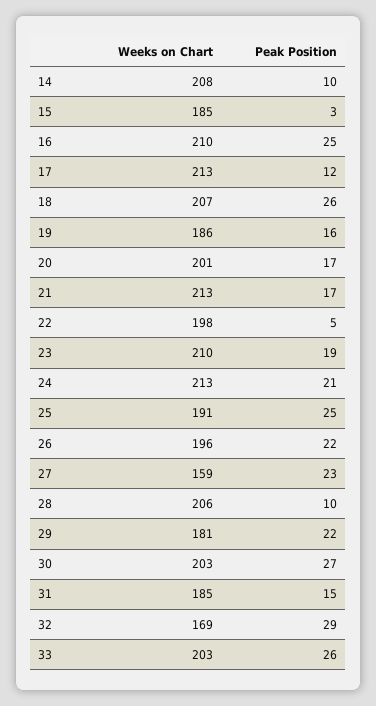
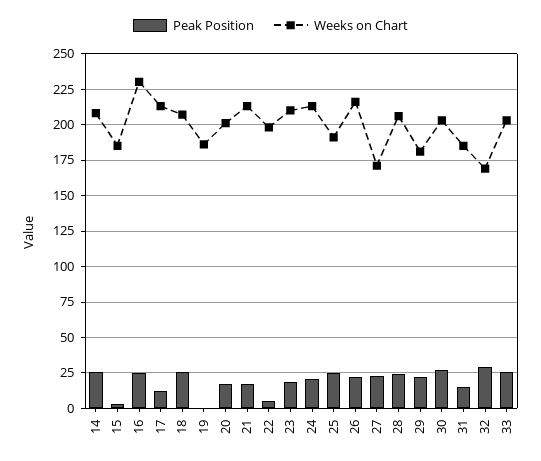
Peak Position, 14: 10 -> 25
Weeks on Chart, 16: 210 -> 230
Peak Position, 19: 16 -> 0
Weeks on Chart, 26: 196 -> 215
Weeks on Chart, 27: 159 -> 170
Peak Position, 28: 10 -> 25

